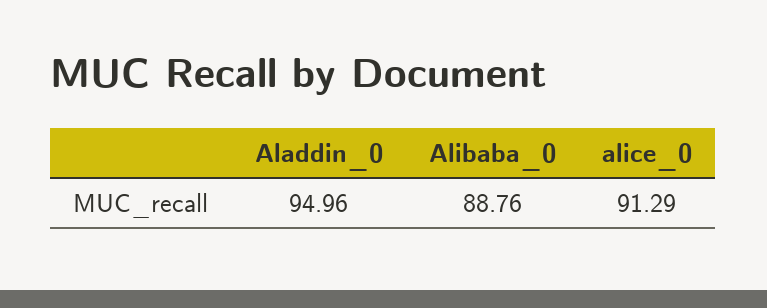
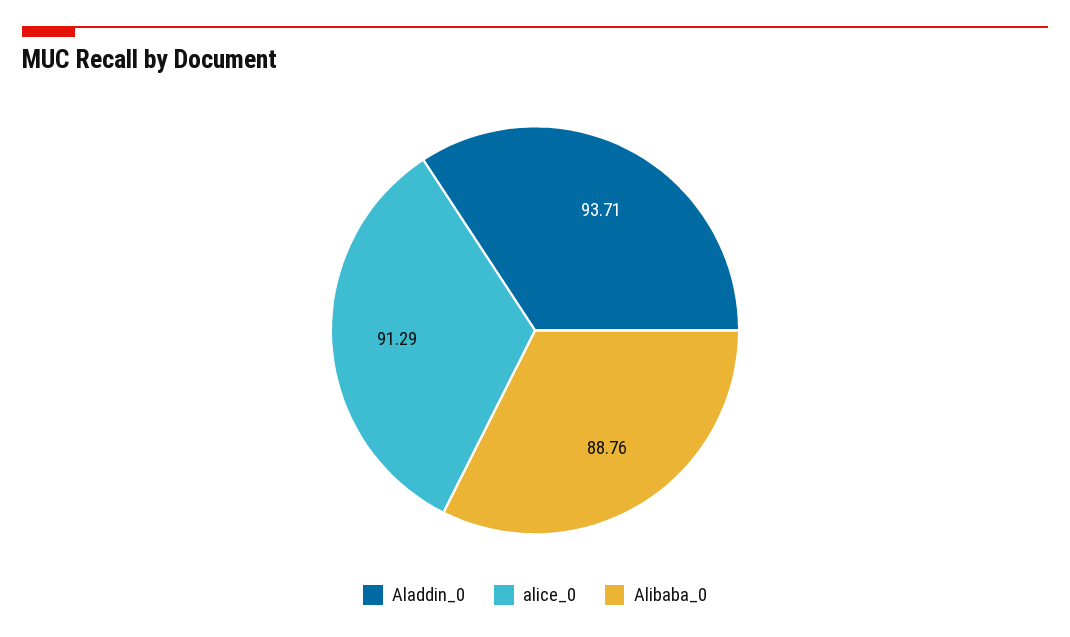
Aladdin_0: 94.96 -> 93.71

